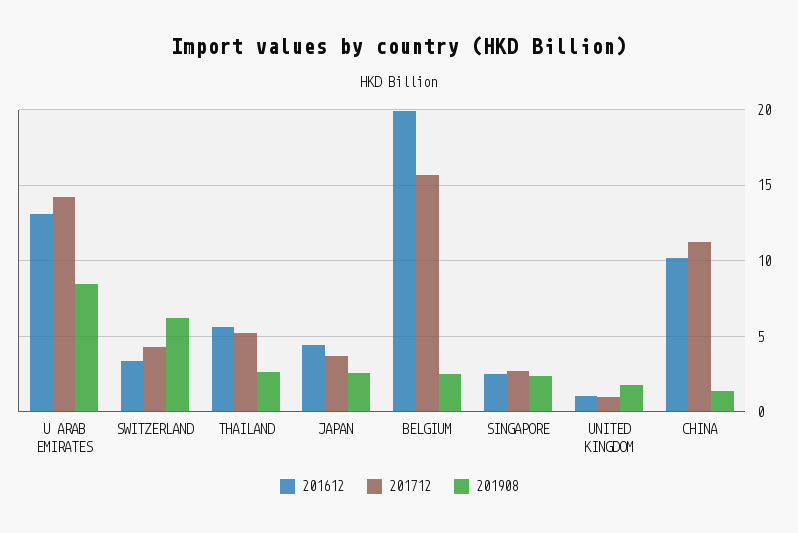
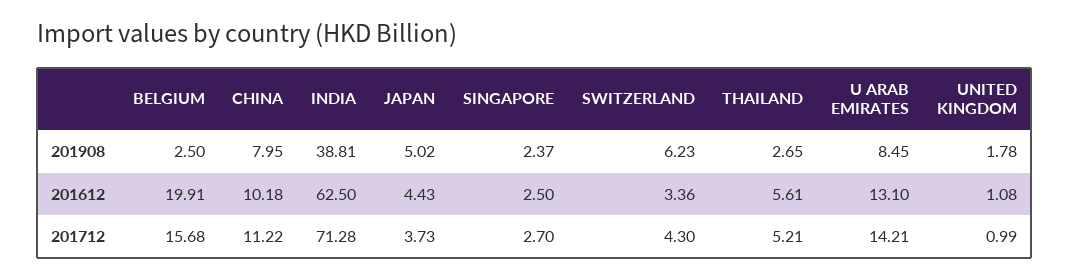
201908, JAPAN: 2.5 -> 5.02
201908, CHINA: 1.5 -> 7.95
201908, INDIA: none -> 38.81
201612, INDIA: none -> 62.5
201712, INDIA: none -> 71.28

